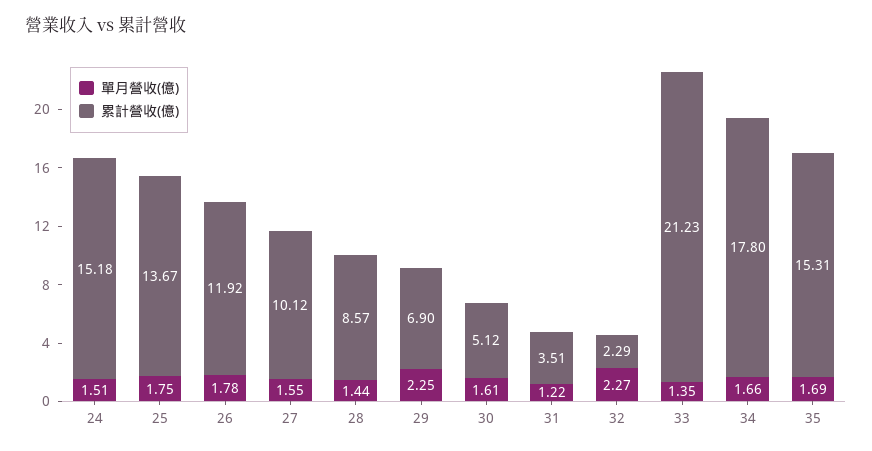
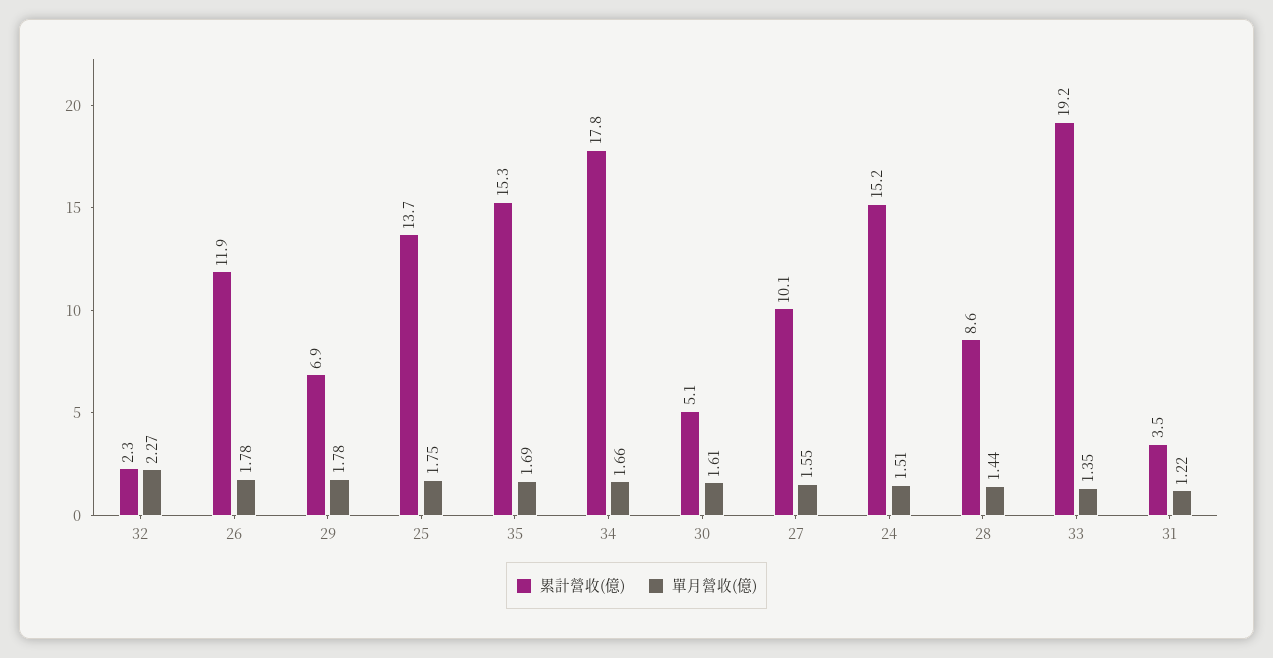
單月營收(億), 29: 2.25 -> 1.78
累計營收(億), 33: 21.23 -> 19.2

